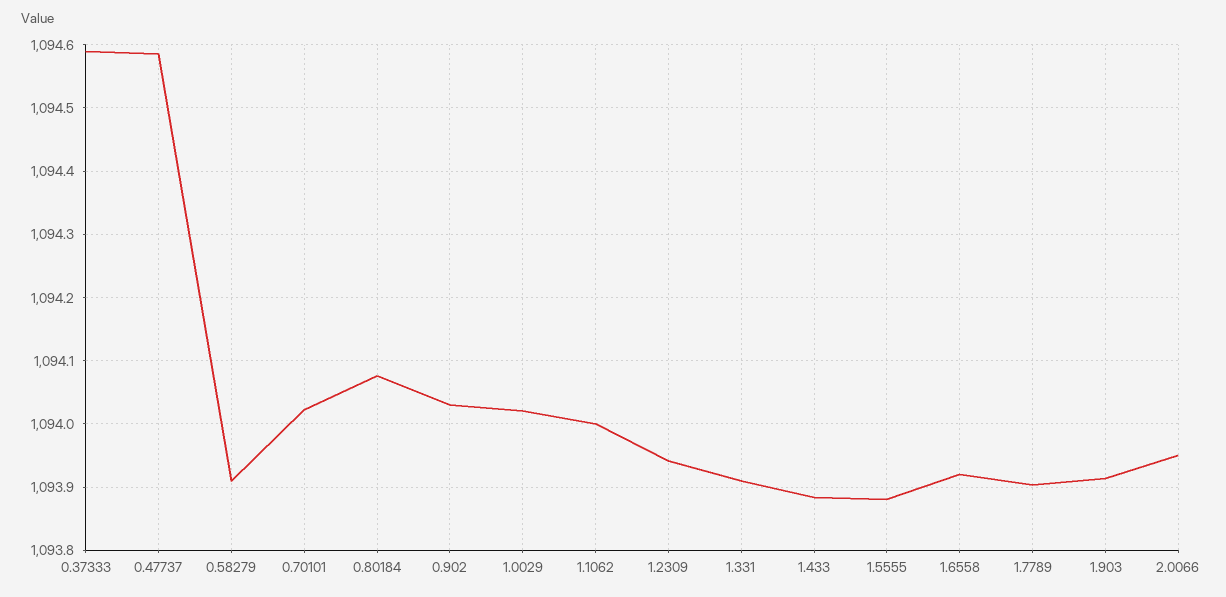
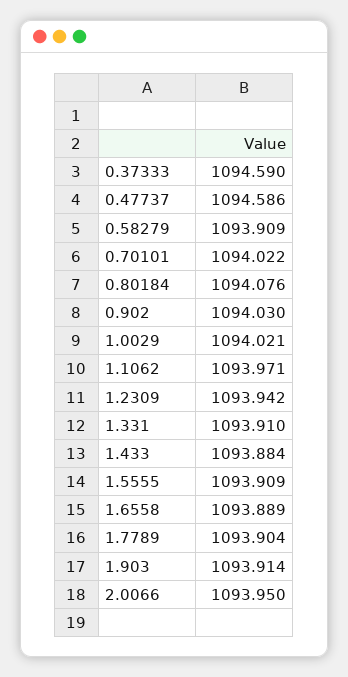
1.1062: 1094 -> 1093.971
1.5555: 1093.88 -> 1093.909
1.6558: 1093.92 -> 1093.889

